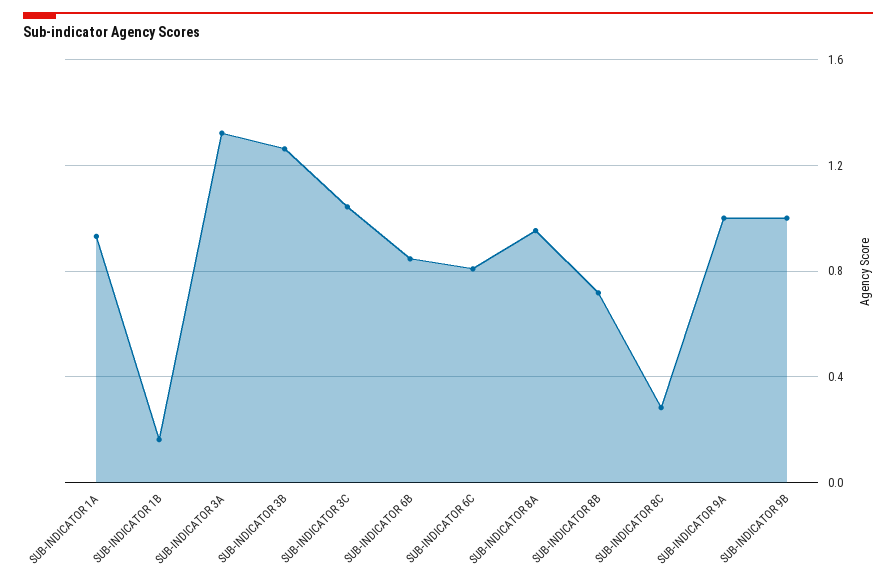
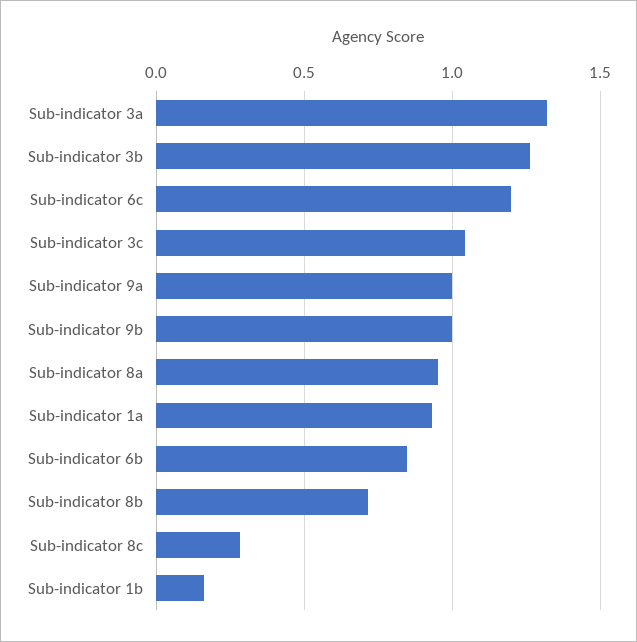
SUB-INDICATOR 6C: 0.8 -> 1.2

